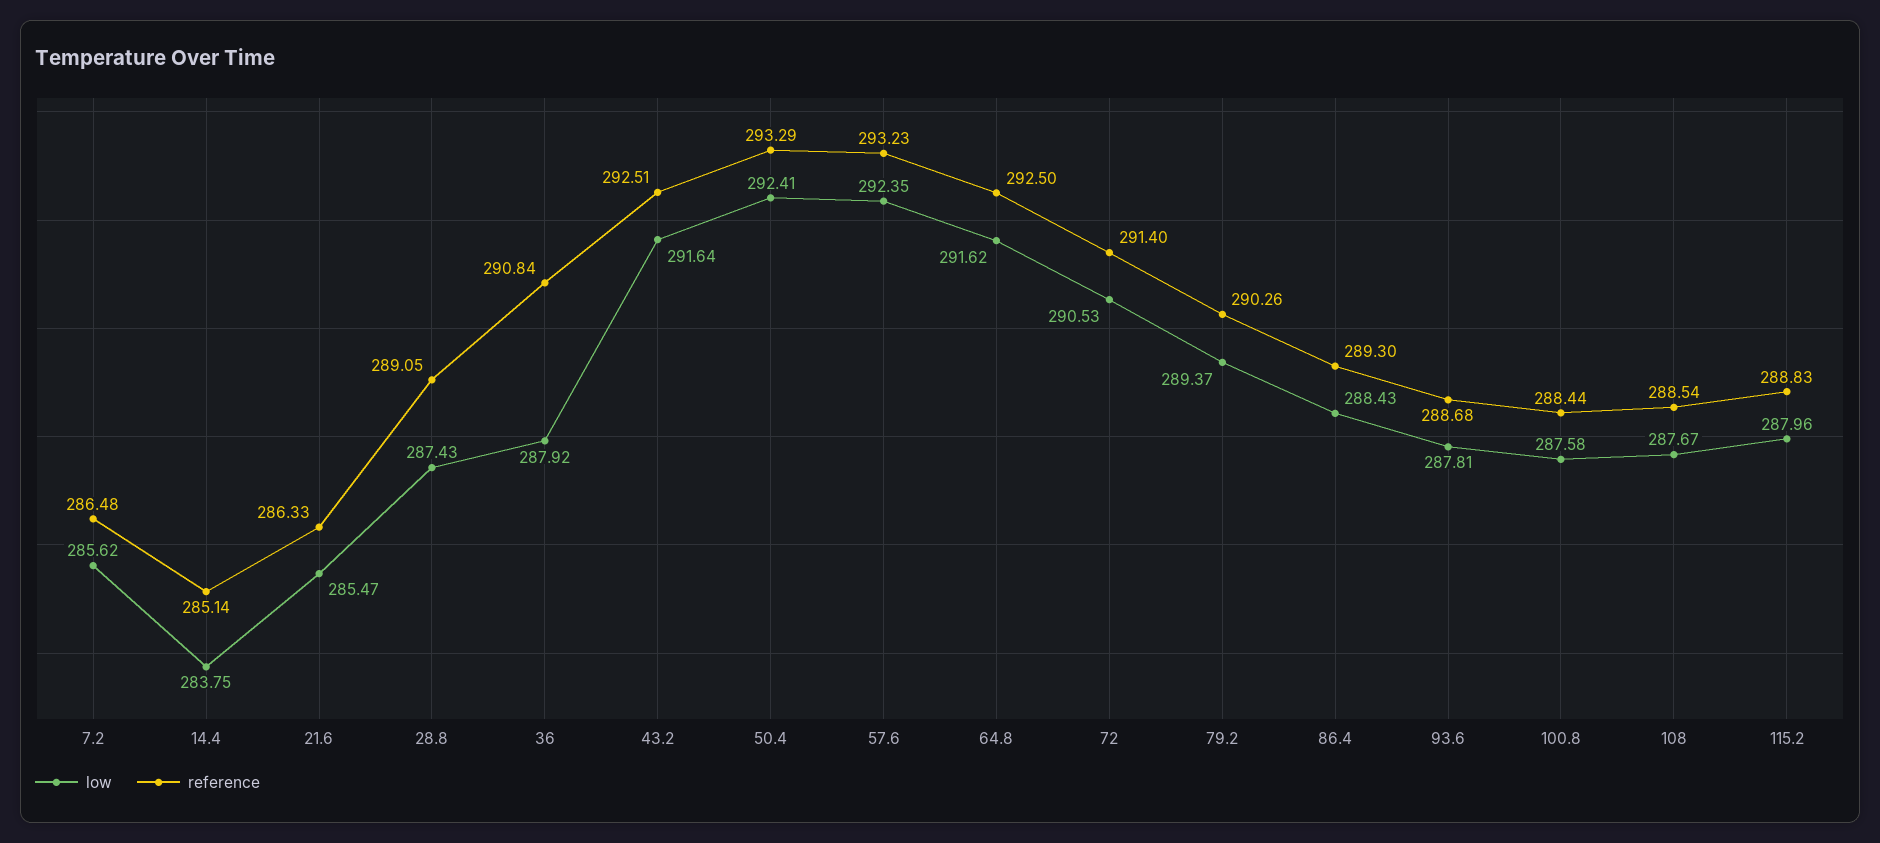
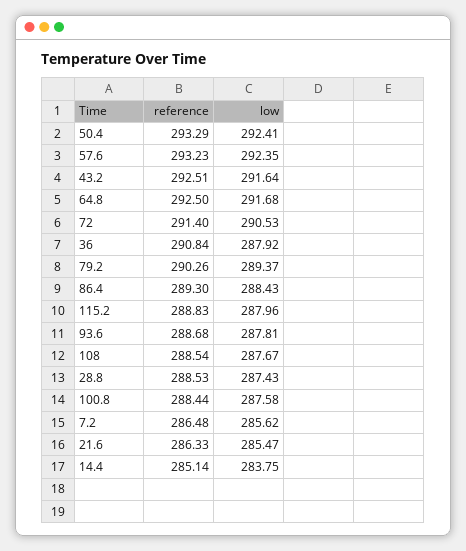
reference, 28.8: 289.05 -> 288.53
low, 64.8: 291.62 -> 291.68

